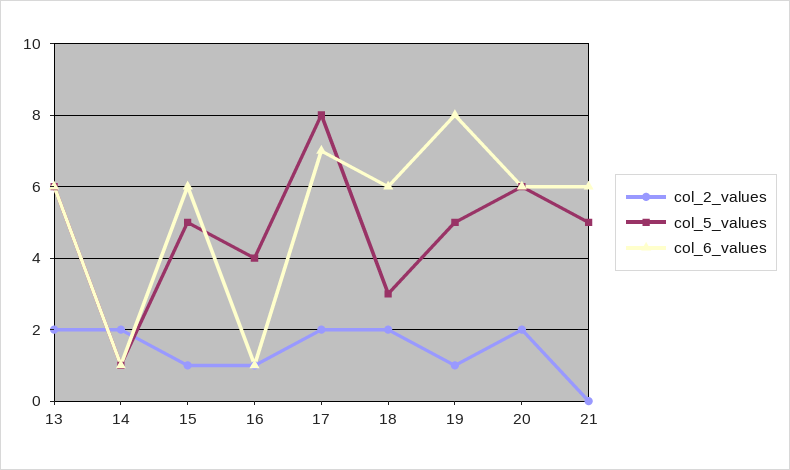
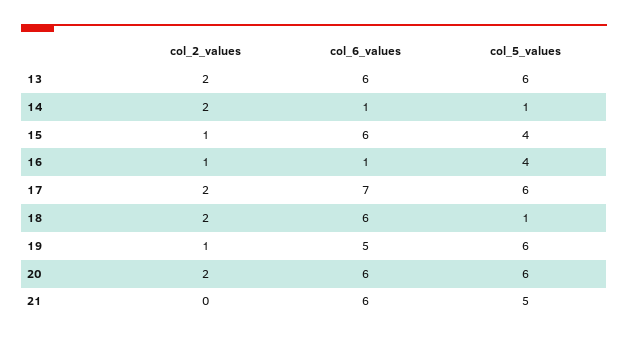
col_5_values, 15: 5 -> 4
col_5_values, 17: 8 -> 6
col_5_values, 18: 3 -> 1
col_5_values, 19: 5 -> 6
col_6_values, 19: 8 -> 5

